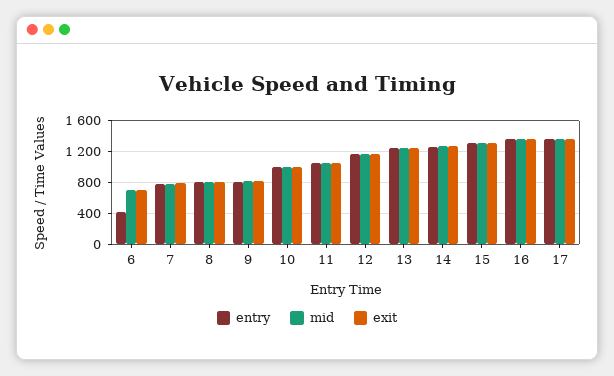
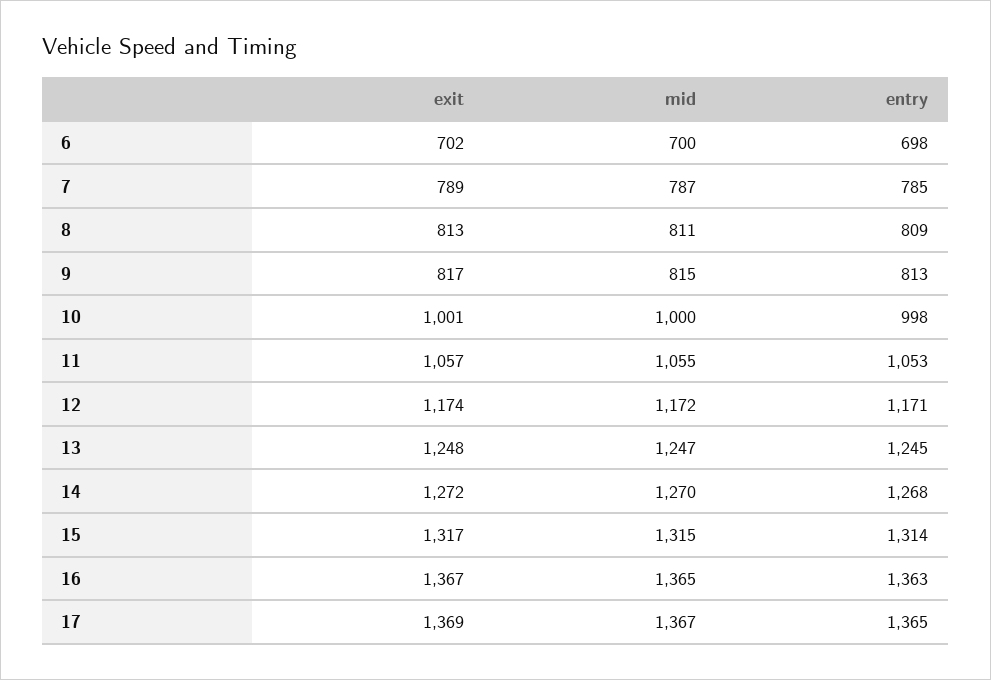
entry, 6: 400 -> 698

